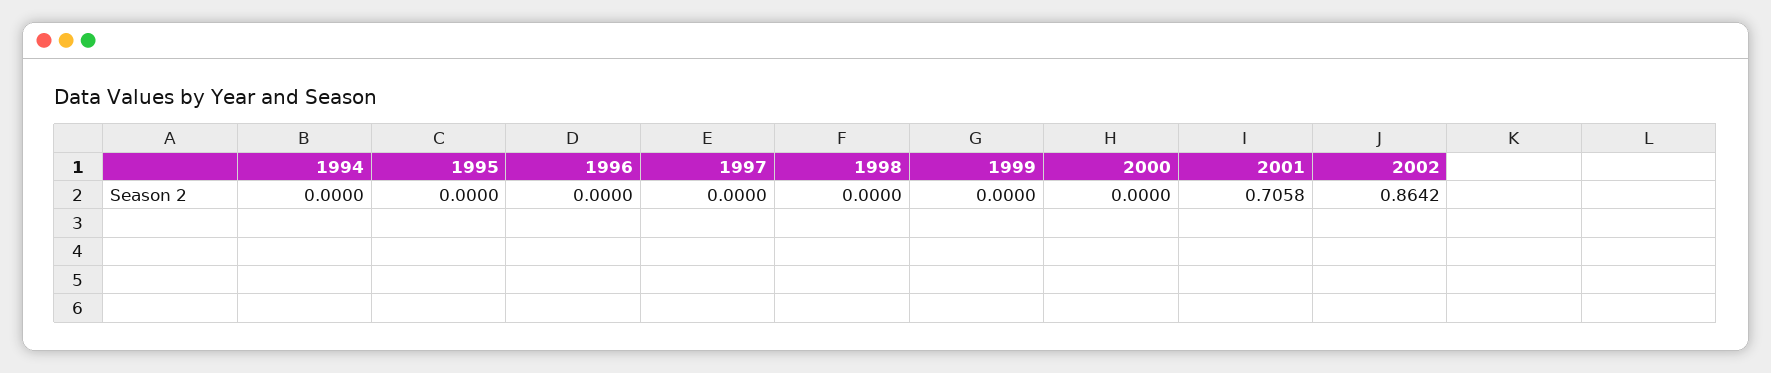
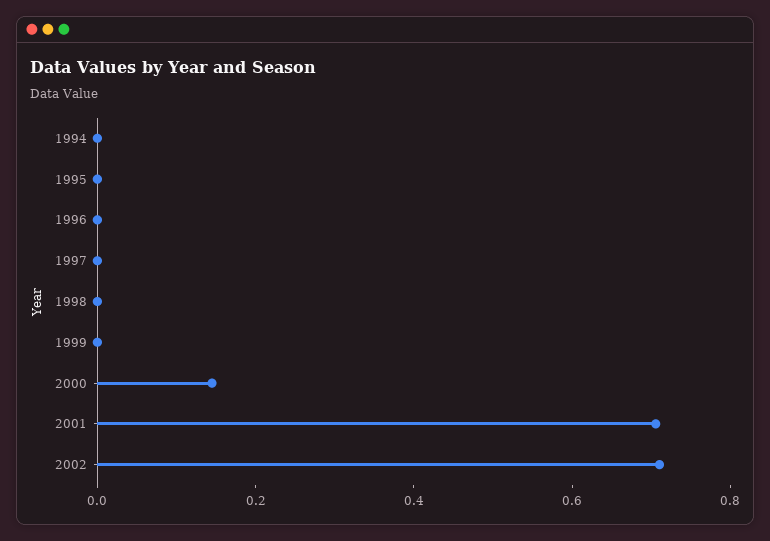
2000: 0 -> 0.15
2002: 0.8642 -> 0.7

